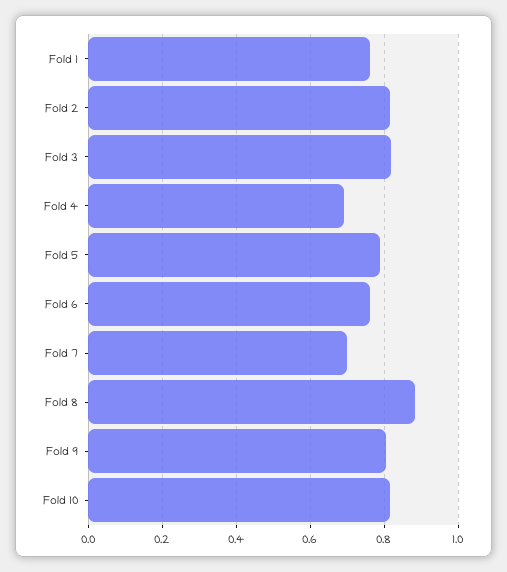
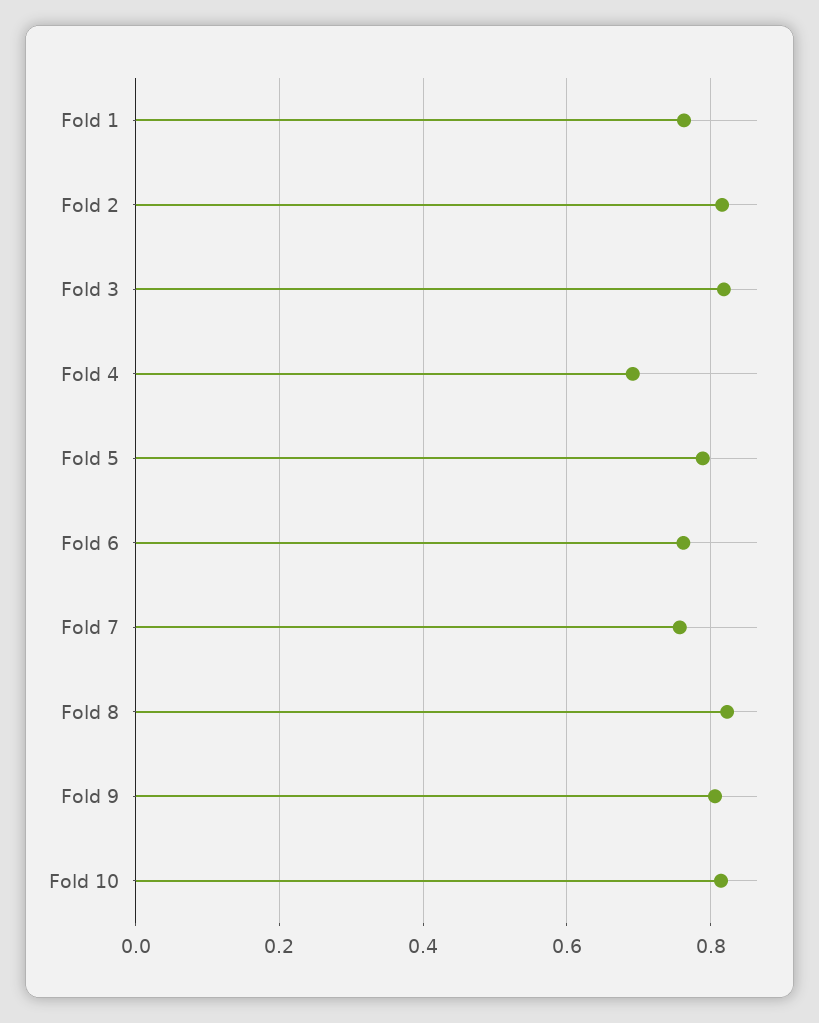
Fold 7: 0.7 -> 0.76
Fold 8: 0.88 -> 0.82

